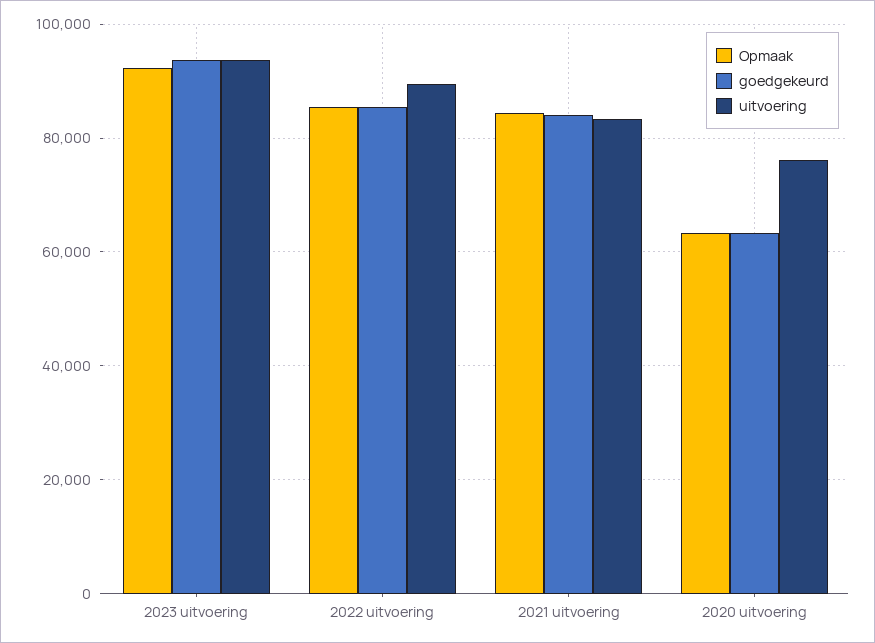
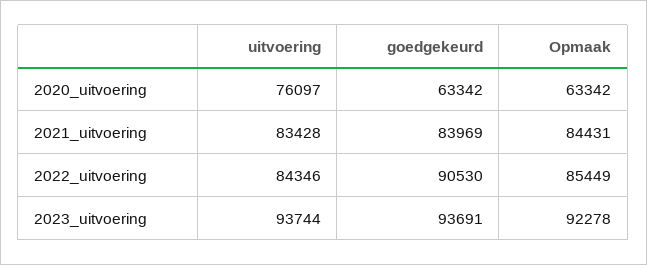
goedgekeurd, 2022 uitvoering: 86000 -> 90530
uitvoering, 2022 uitvoering: 90000 -> 84346

